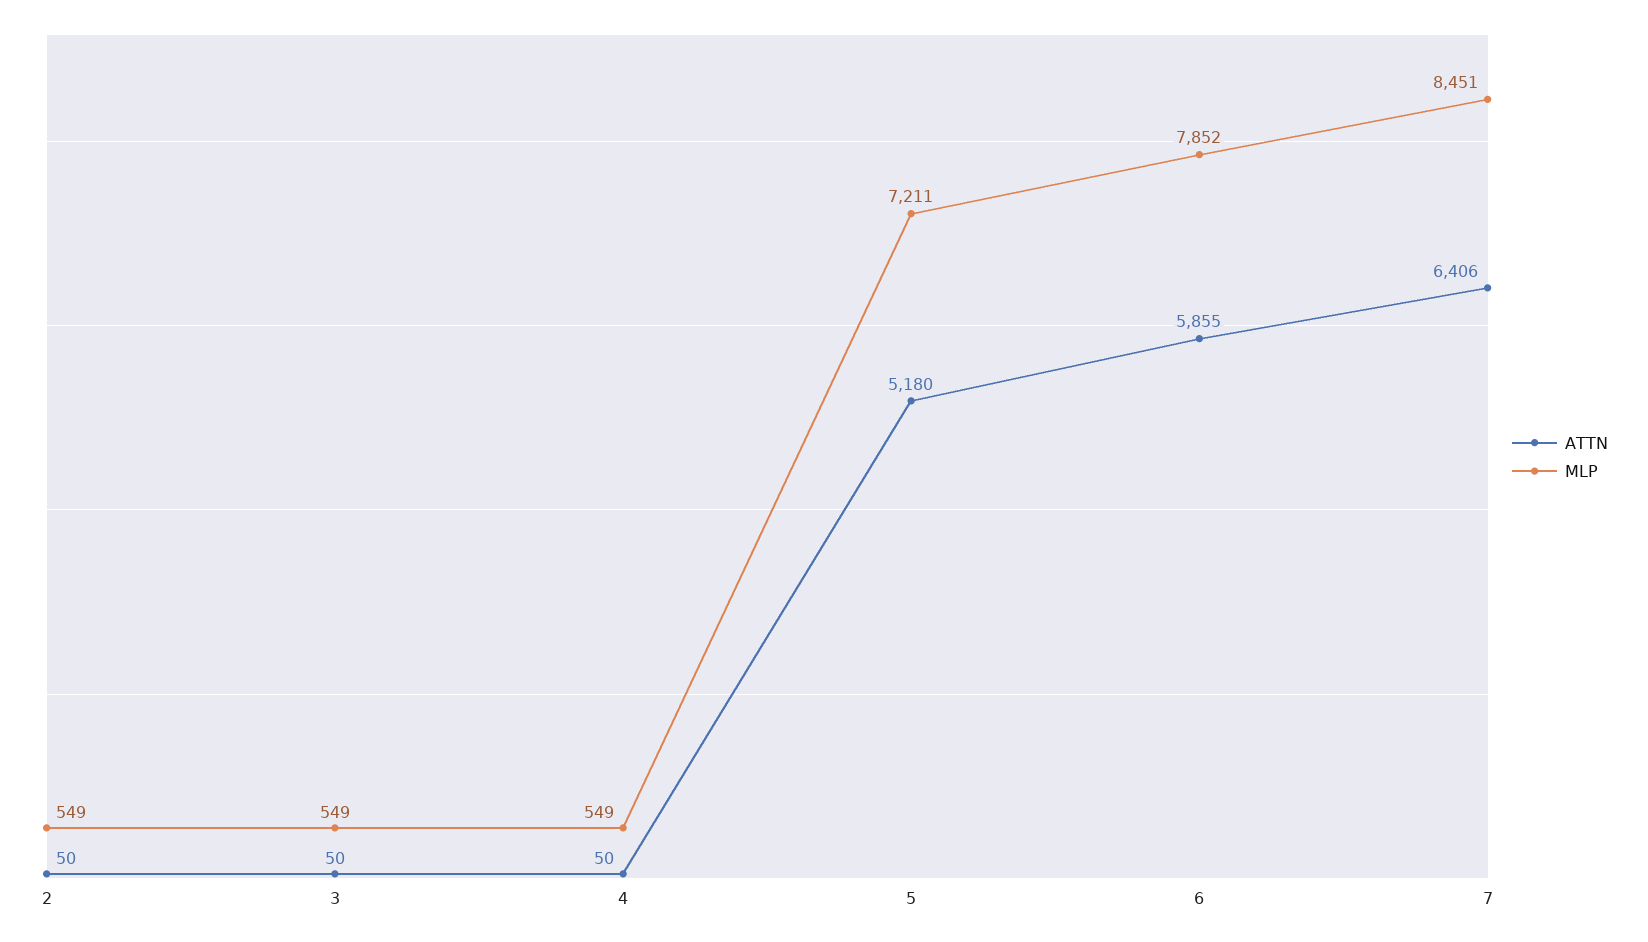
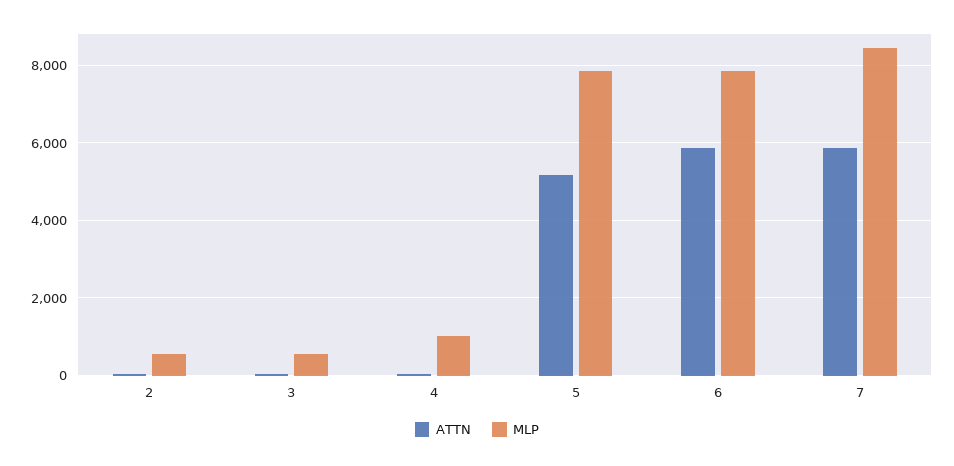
MLP, 4: 549 -> 1000
MLP, 5: 7211 -> 7800
ATTN, 7: 6406 -> 5800

